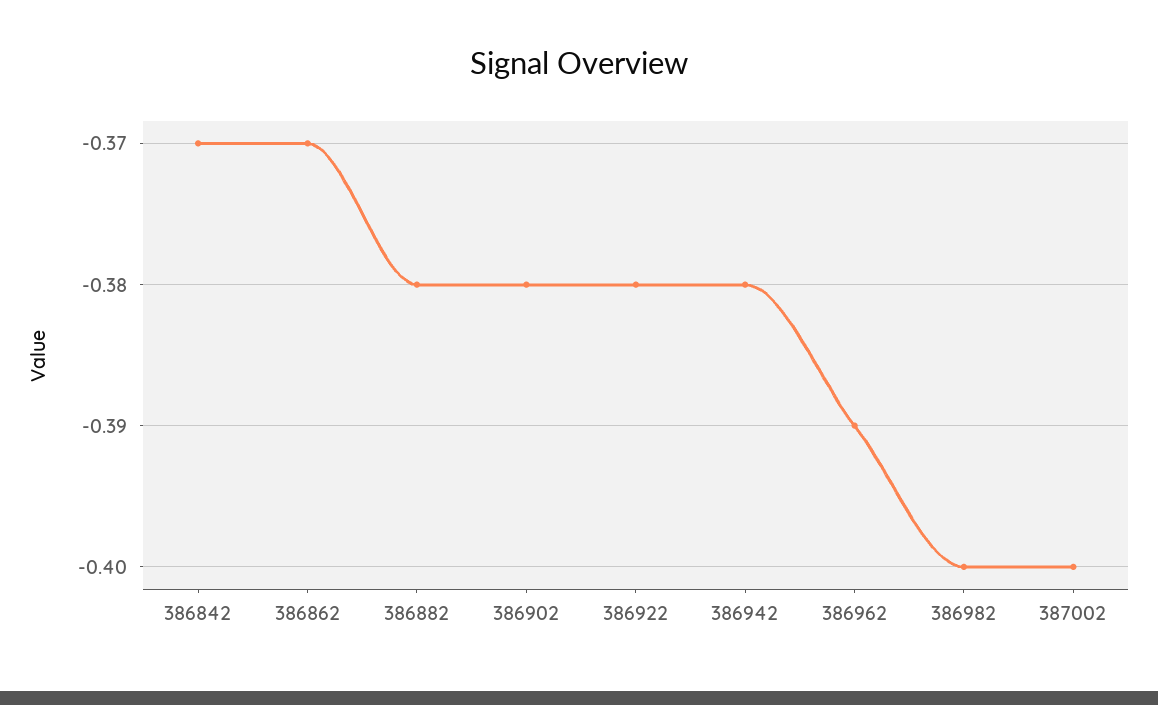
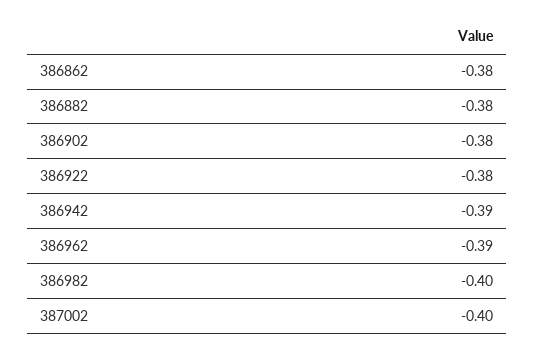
386842: -0.37 -> none
386862: -0.37 -> -0.38
386942: -0.38 -> -0.39

